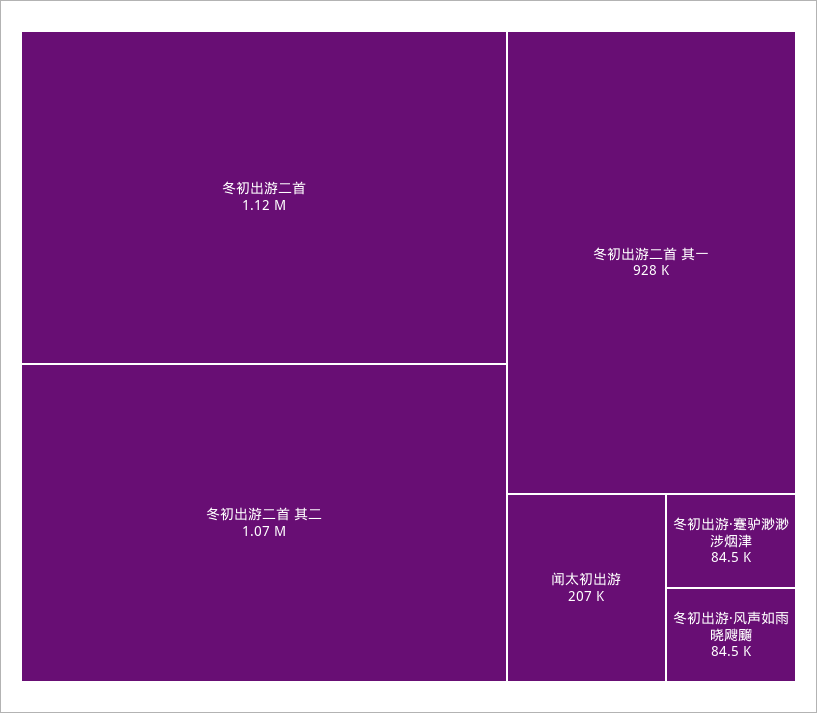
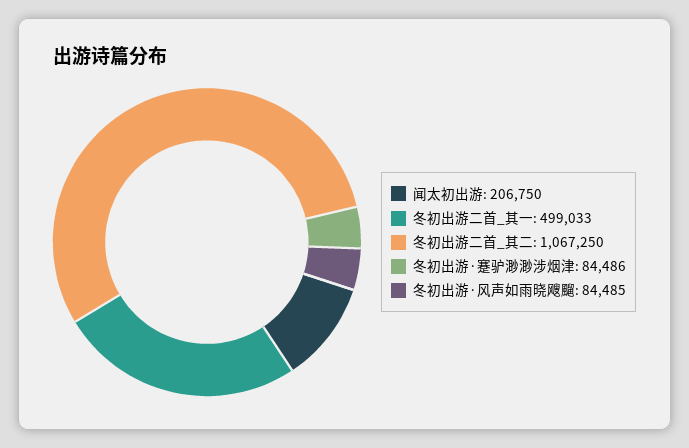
冬初出游二首: 1120000 -> none
冬初出游二首 其一: 928000 -> 499033

